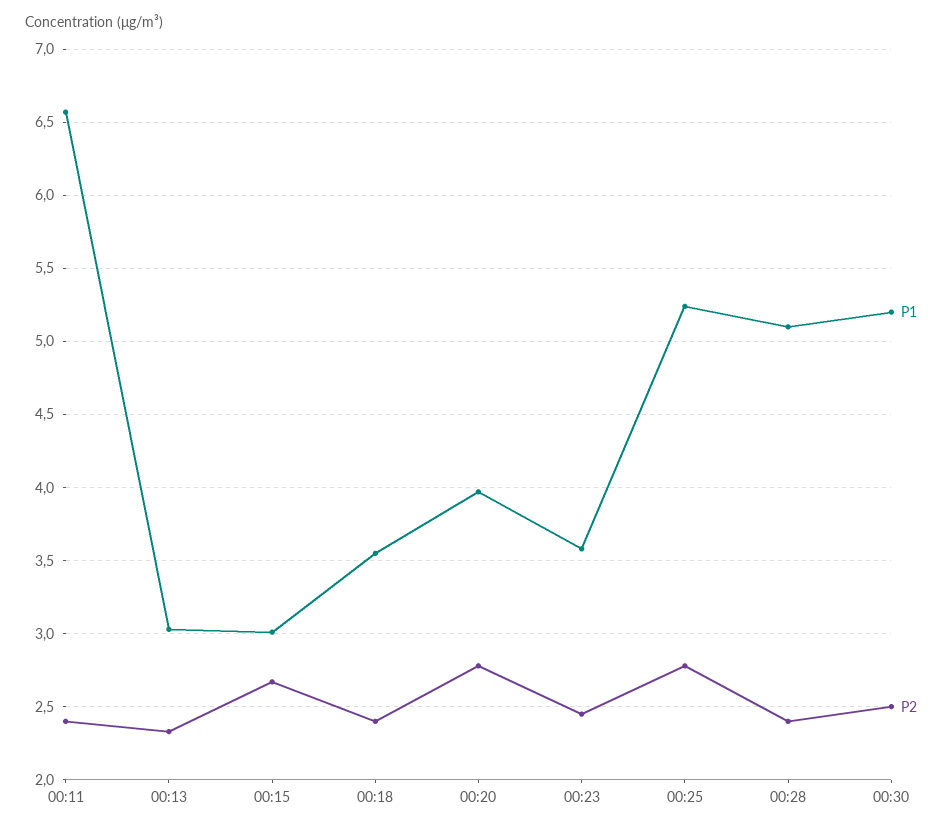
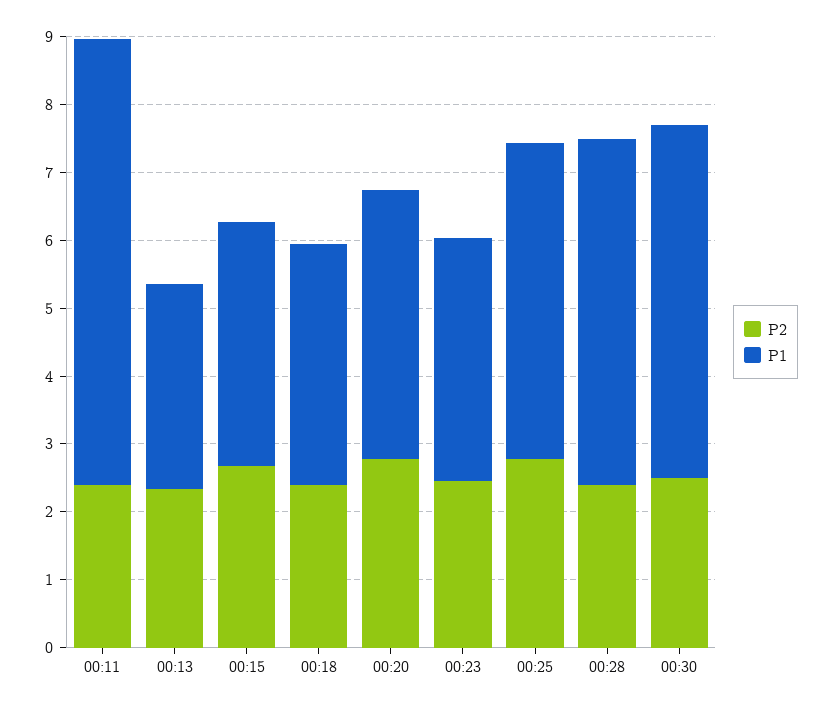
P1, 00:15: 3 -> 3.6
P1, 00:25: 5.25 -> 4.6

